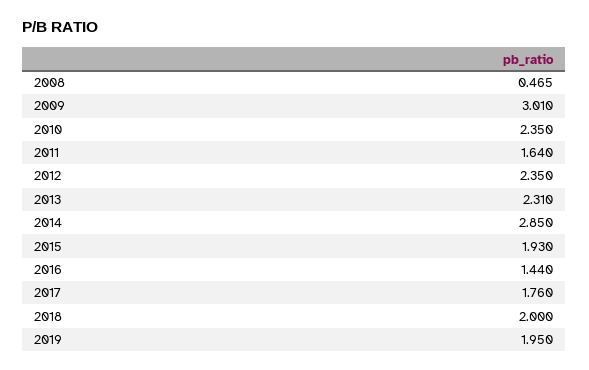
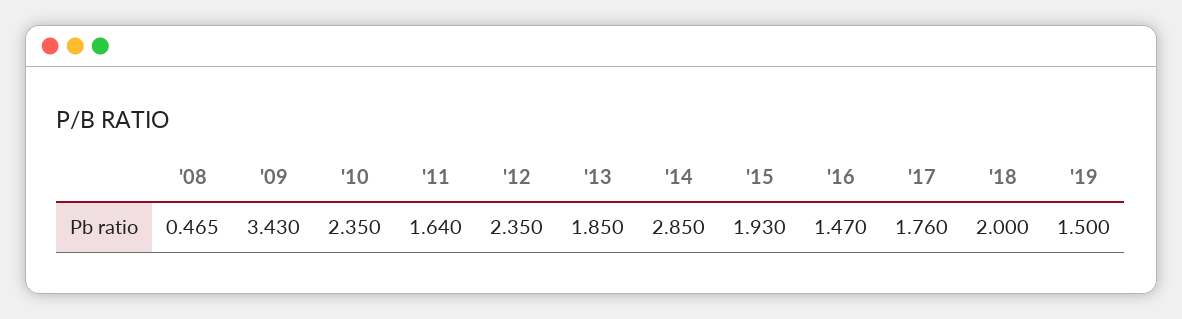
2009: 3.01 -> 3.43
2013: 2.31 -> 1.85
2016: 1.44 -> 1.47
2019: 1.95 -> 1.5

